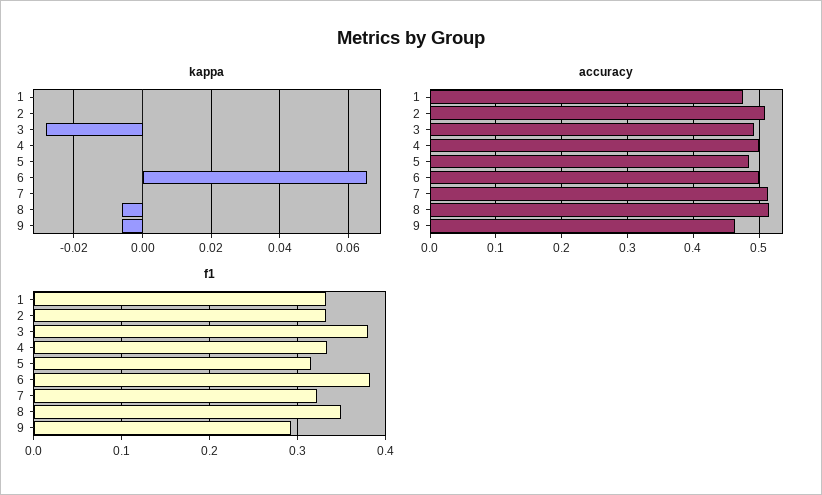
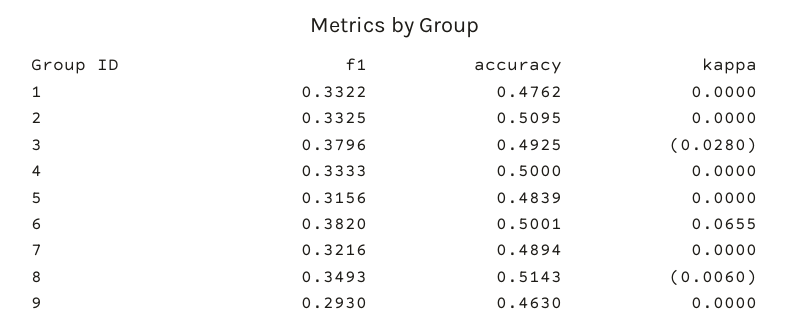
kappa, 9: -0.006 -> 0
accuracy, 7: 0.51 -> 0.4894

